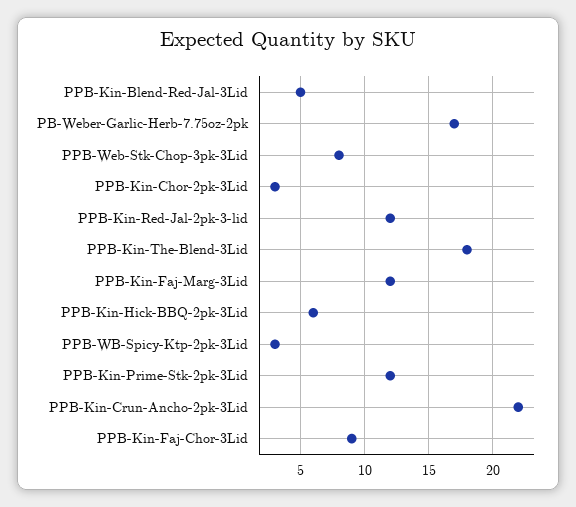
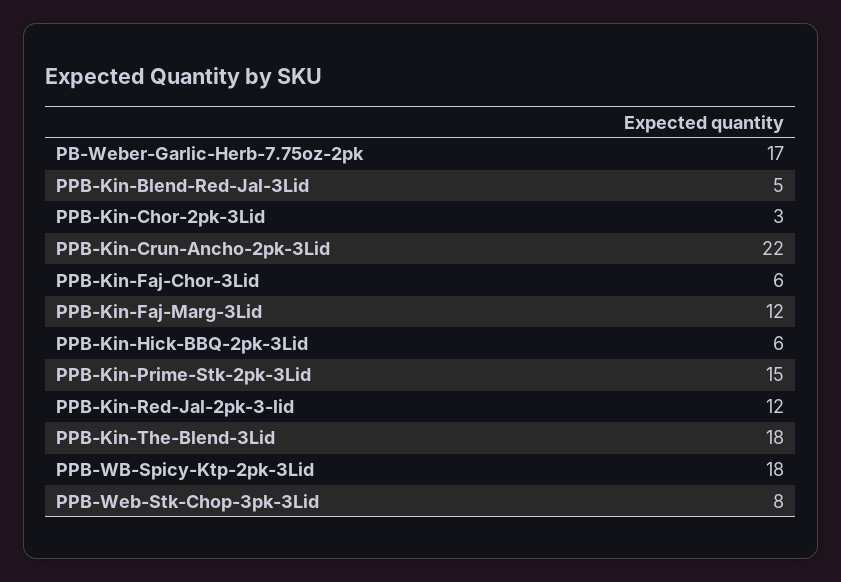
PPB-WB-Spicy-Ktp-2pk-3Lid: 3 -> 18
PPB-Kin-Prime-Stk-2pk-3Lid: 12 -> 15
PPB-Kin-Faj-Chor-3Lid: 9 -> 6

